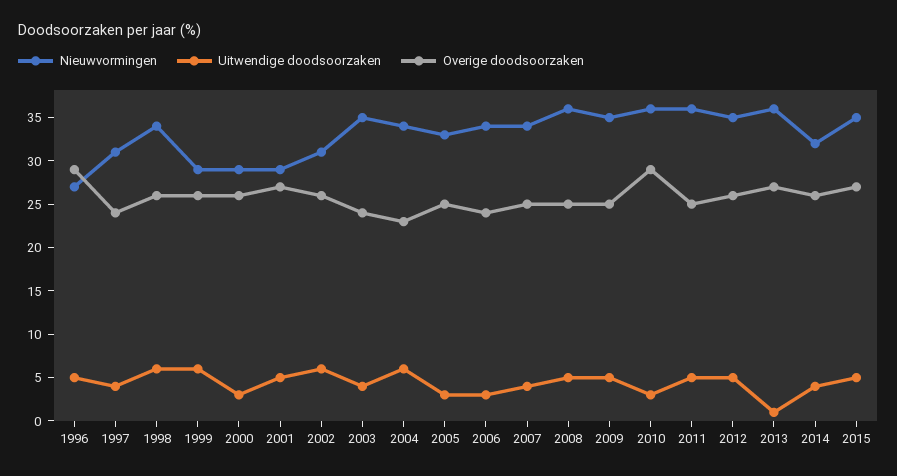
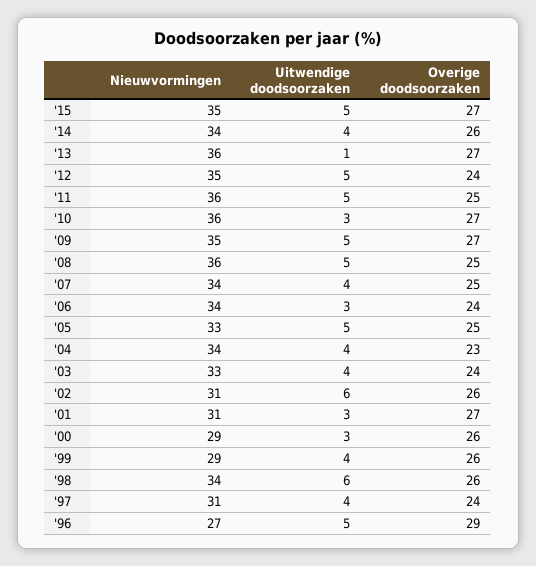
Uitwendige doodsoorzaken, 1999: 6 -> 4
Nieuwvormingen, 2001: 29 -> 31
Uitwendige doodsoorzaken, 2001: 5 -> 3
Nieuwvormingen, 2003: 35 -> 33
Uitwendige doodsoorzaken, 2004: 6 -> 4
Uitwendige doodsoorzaken, 2005: 3 -> 5
Overige doodsoorzaken, 2009: 25 -> 27
Overige doodsoorzaken, 2010: 29 -> 27
Overige doodsoorzaken, 2012: 26 -> 24
Nieuwvormingen, 2014: 32 -> 34

